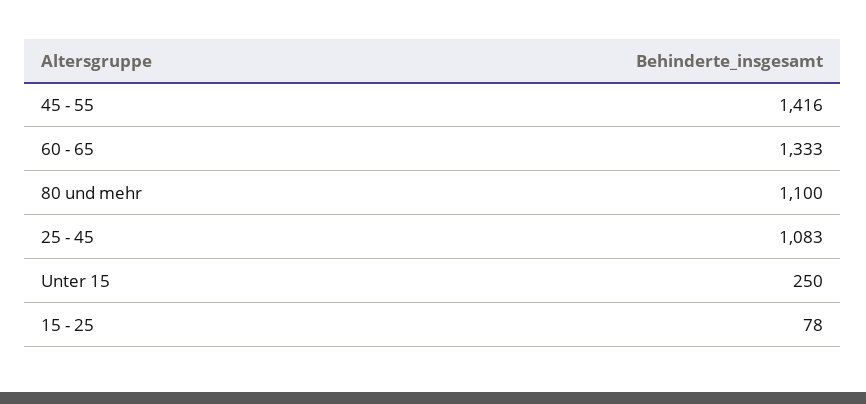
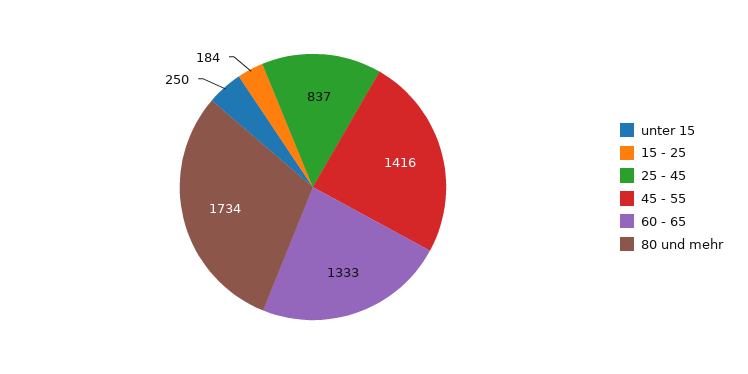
80 und mehr: 1100 -> 1734
25 - 45: 1083 -> 837
15 - 25: 78 -> 184

